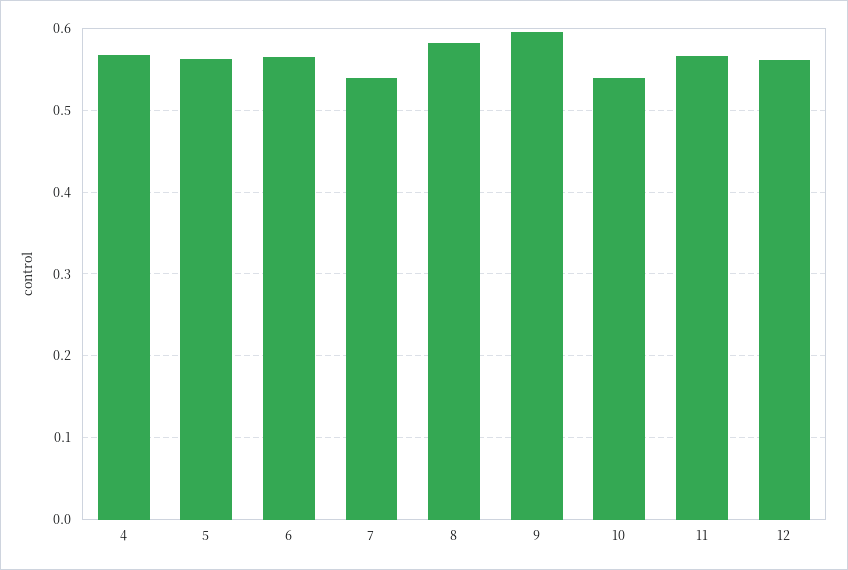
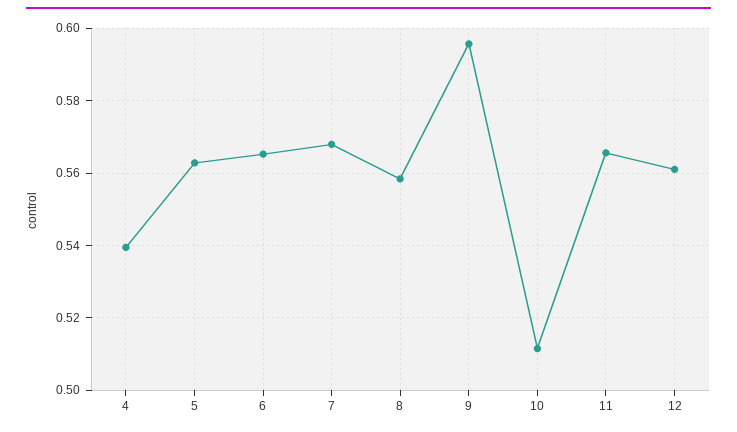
4: 0.57 -> 0.54
7: 0.54 -> 0.568
8: 0.58 -> 0.558
10: 0.54 -> 0.512

